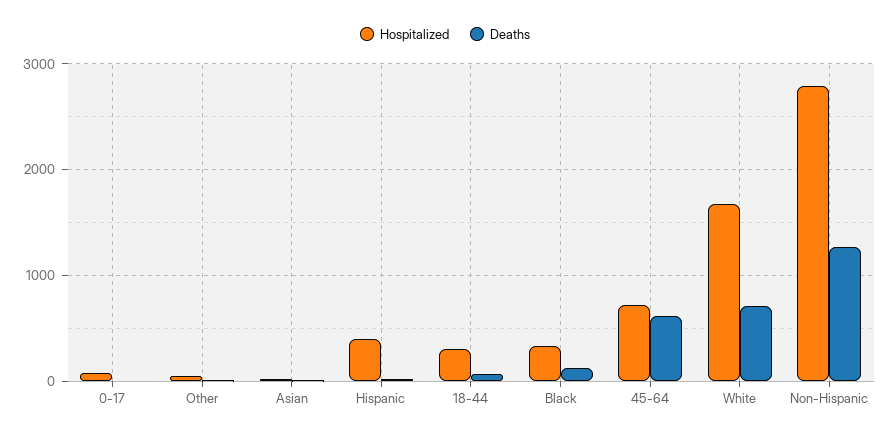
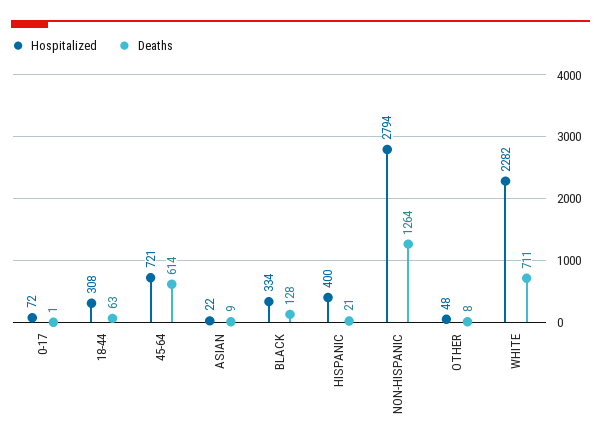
Hospitalized, White: 1700 -> 2282

